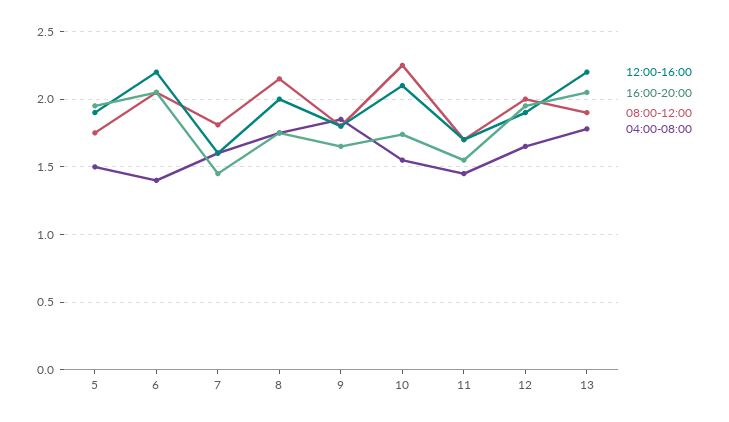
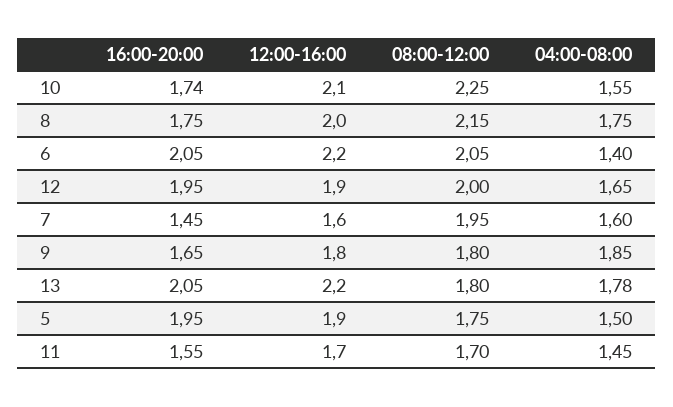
08:00-12:00, 7: 1.8 -> 1.95
08:00-12:00, 13: 1.9 -> 1.8

